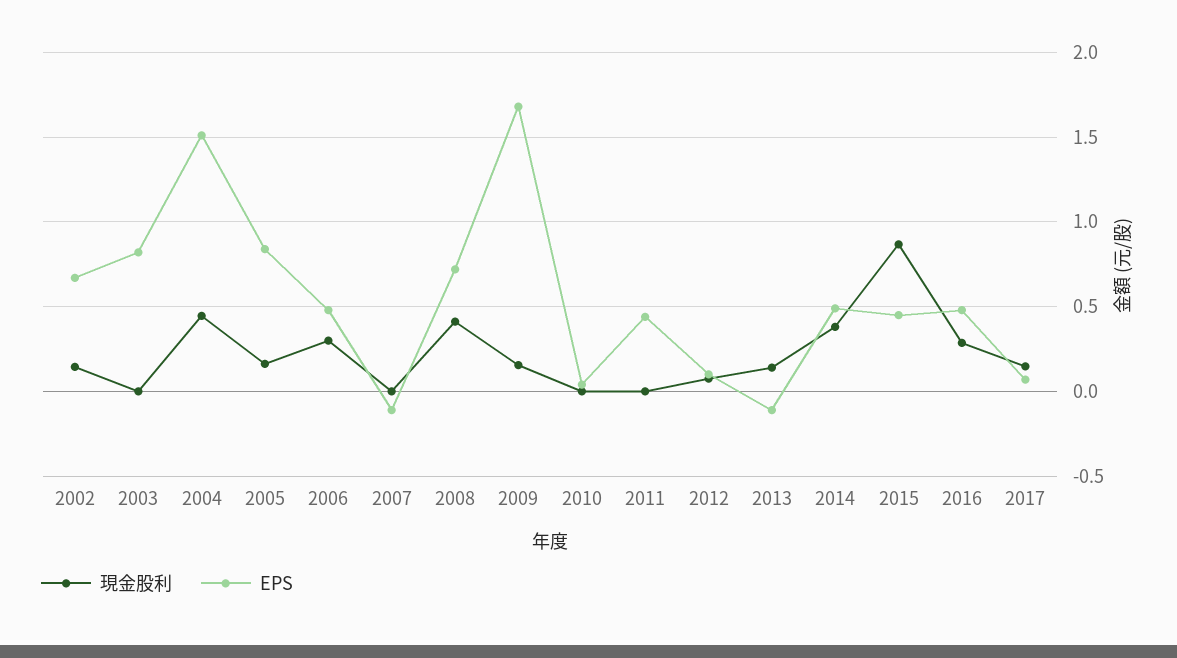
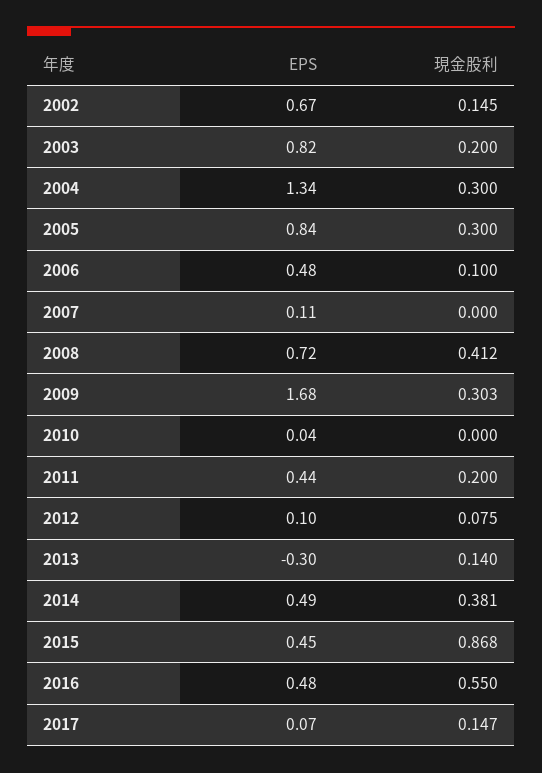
現金股利, 2003: 0 -> 0.2
現金股利, 2004: 0.45 -> 0.3
EPS, 2004: 1.5 -> 1.34
現金股利, 2005: 0.15 -> 0.3
現金股利, 2006: 0.3 -> 0.1
EPS, 2007: -0.1 -> 0.11
現金股利, 2009: 0.15 -> 0.303
現金股利, 2011: 0 -> 0.2
EPS, 2013: -0.1 -> -0.3
現金股利, 2016: 0.3 -> 0.55

